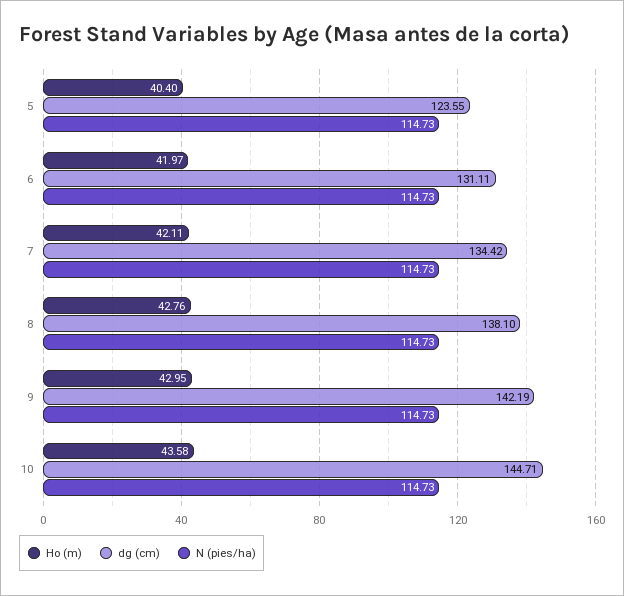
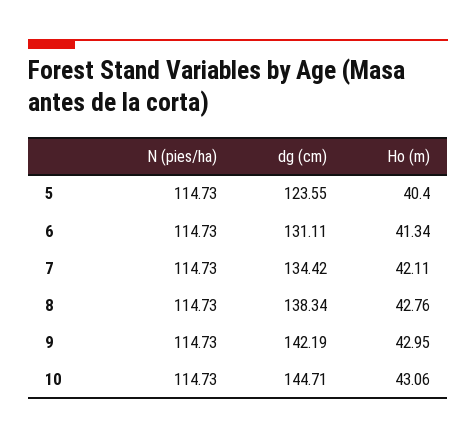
Ho (m), 6: 41.97 -> 41.34
dg (cm), 8: 138.1 -> 138.34
Ho (m), 10: 43.58 -> 43.06

